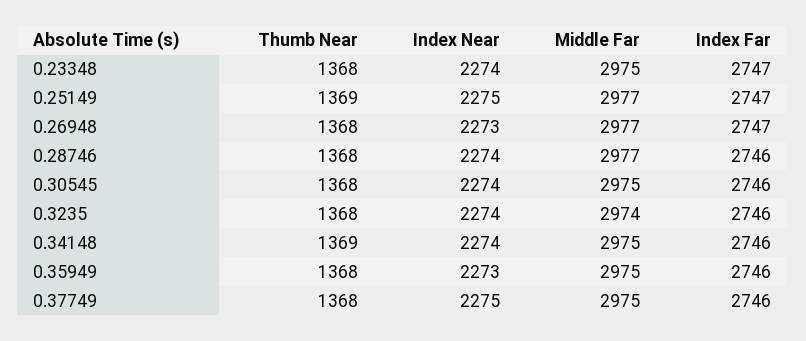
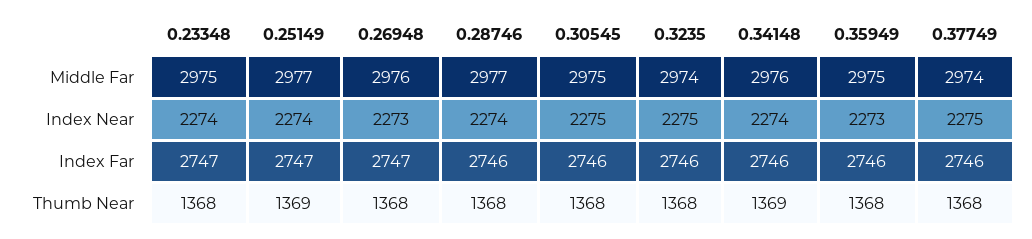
Index Near, 0.25149: 2275 -> 2274
Middle Far, 0.26948: 2977 -> 2976
Index Near, 0.30545: 2274 -> 2275
Index Near, 0.3235: 2274 -> 2275
Middle Far, 0.34148: 2975 -> 2976
Middle Far, 0.37749: 2975 -> 2974

